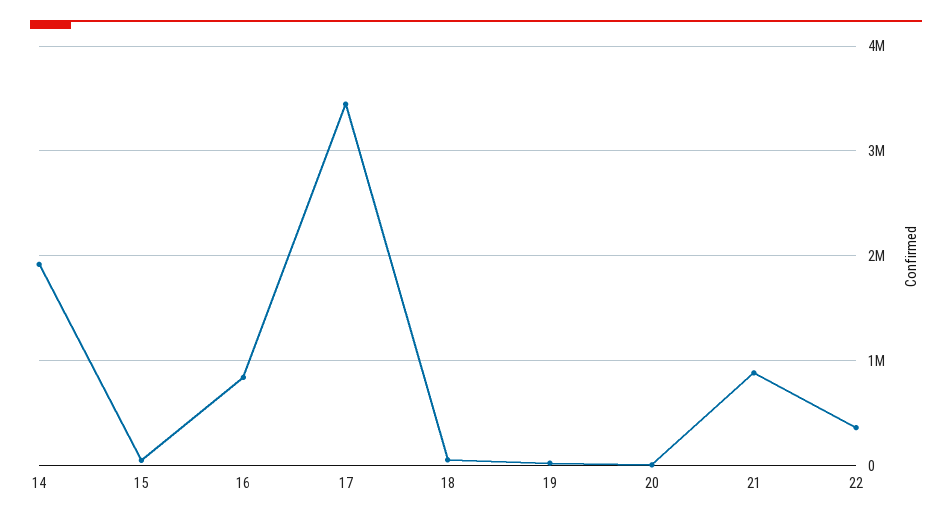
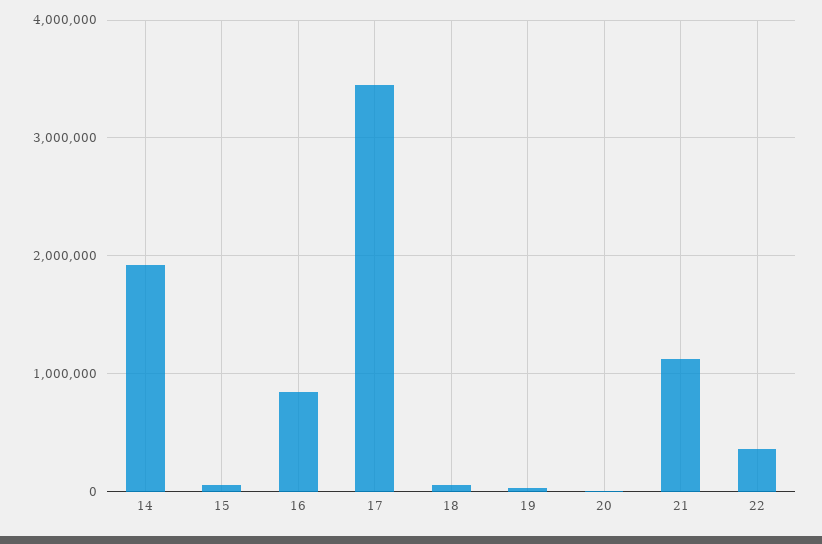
21: 900000 -> 1100000

